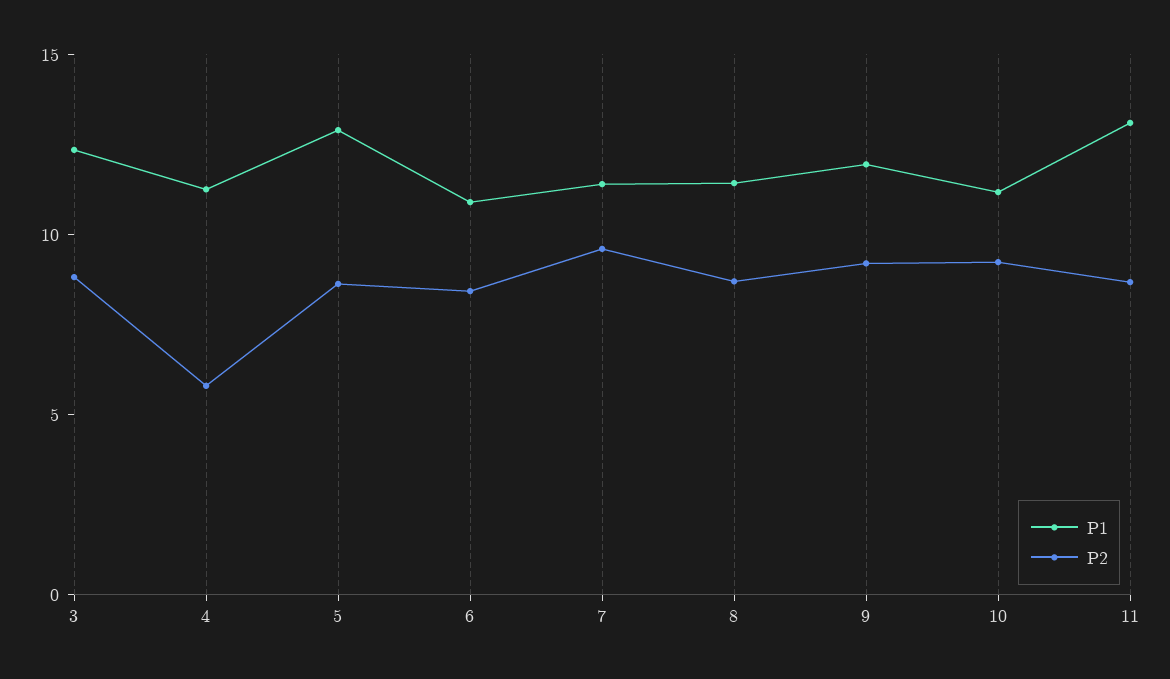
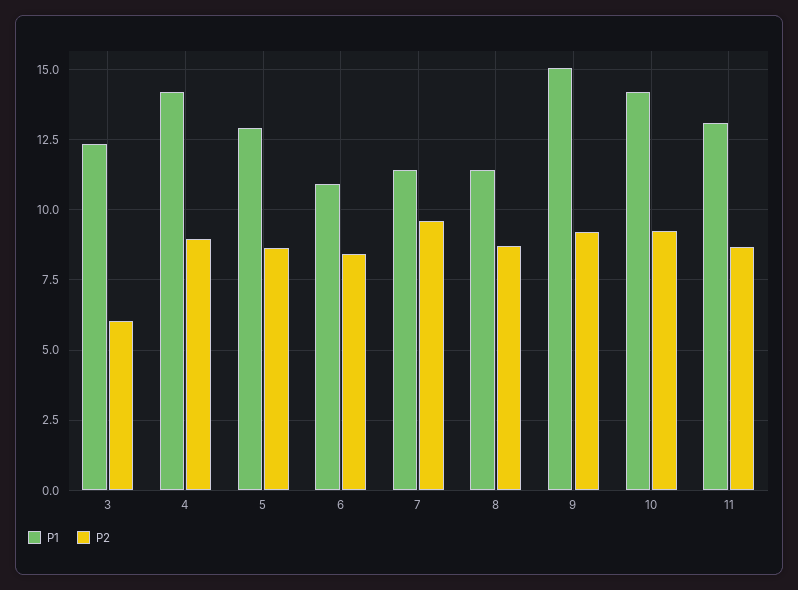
P2, 3: 9 -> 6
P1, 4: 11 -> 14.25
P2, 4: 6 -> 9
P1, 9: 12 -> 15
P1, 10: 11 -> 14.25

